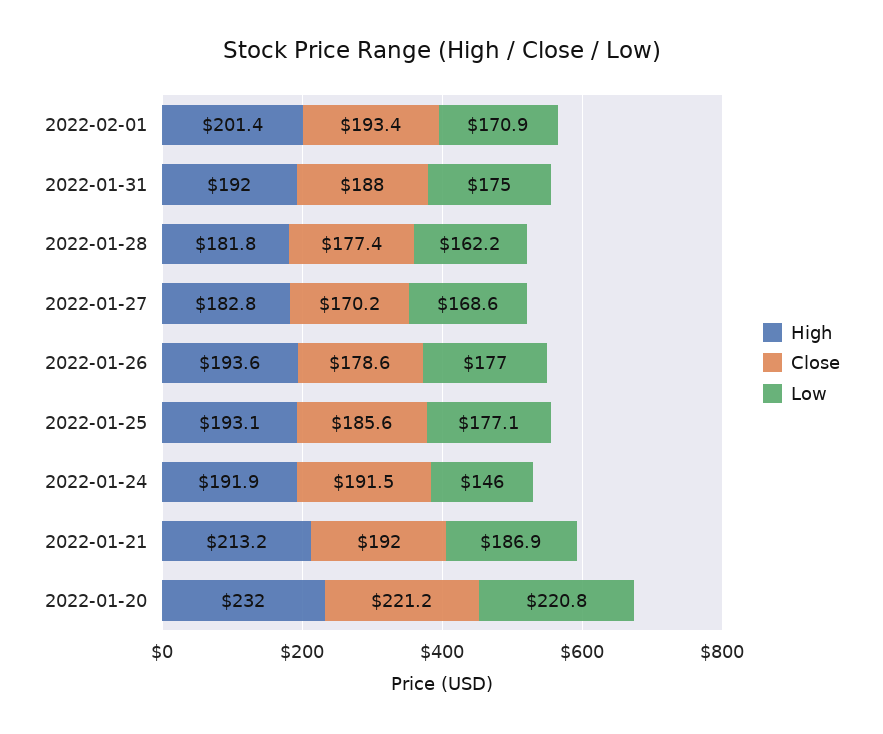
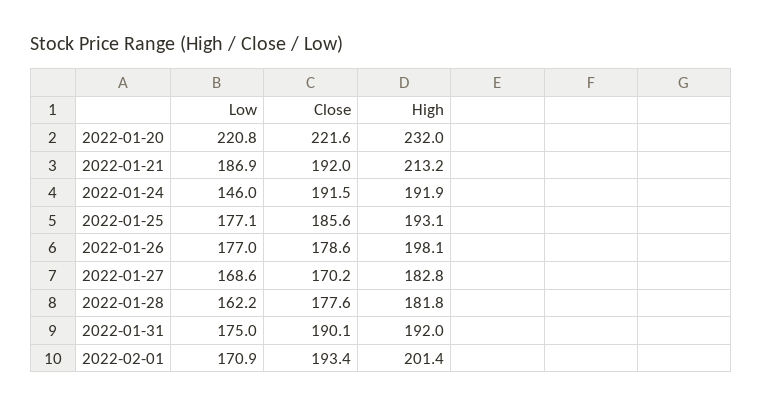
Close, 2022-01-31: 188 -> 190.1
Close, 2022-01-28: 177.4 -> 177.6
High, 2022-01-26: 193.6 -> 198.1
Close, 2022-01-20: 221.2 -> 221.6

